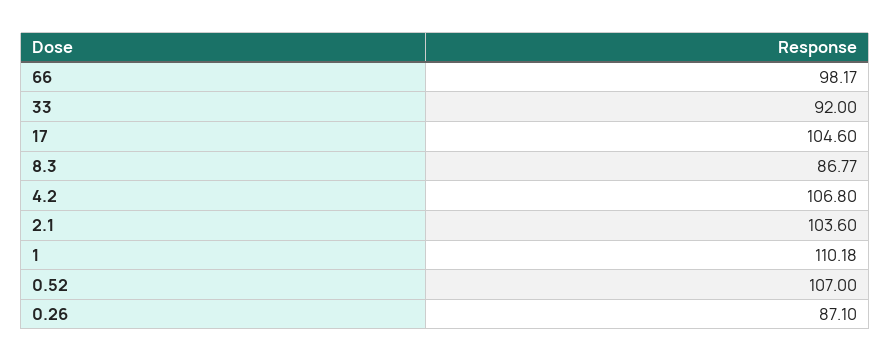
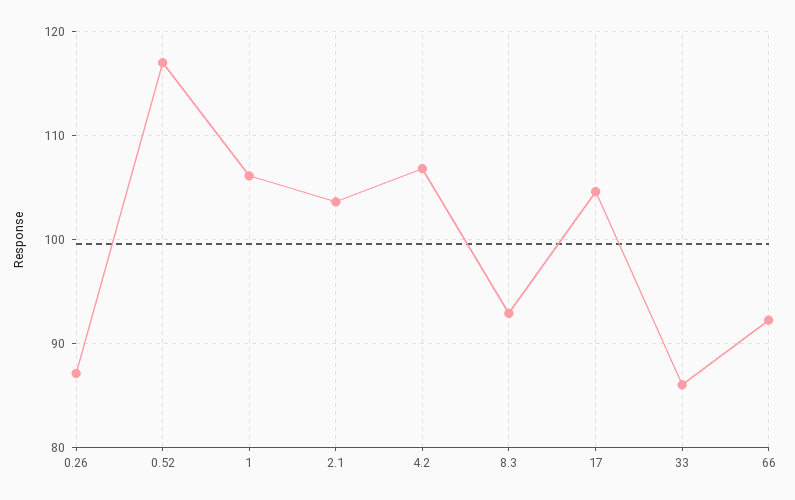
66: 98.17 -> 92
33: 92 -> 86
8.3: 86.77 -> 93
1: 110.18 -> 106
0.52: 107 -> 117

